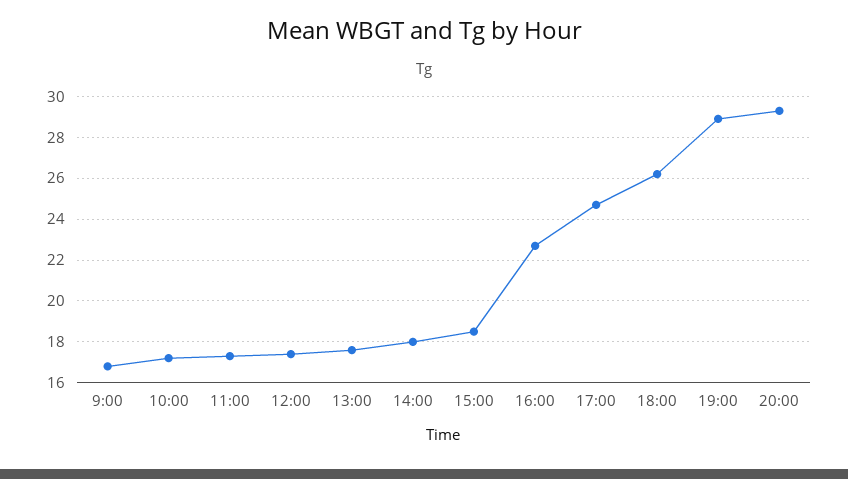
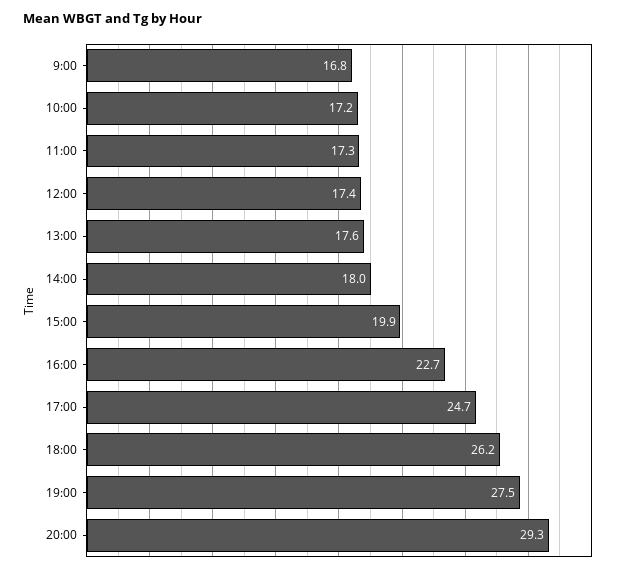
15:00: 18.5 -> 19.9
19:00: 29 -> 27.5

